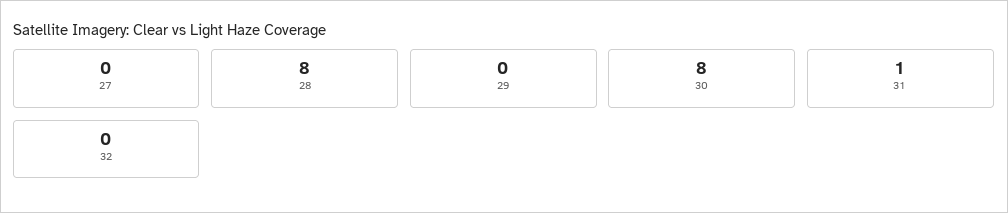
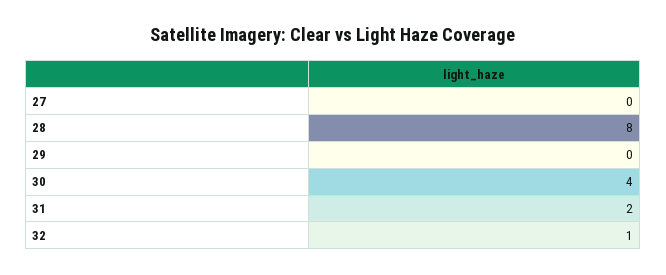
30: 8 -> 4
31: 1 -> 2
32: 0 -> 1

